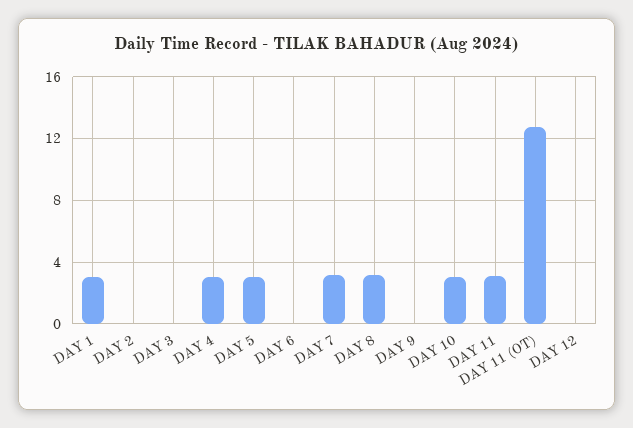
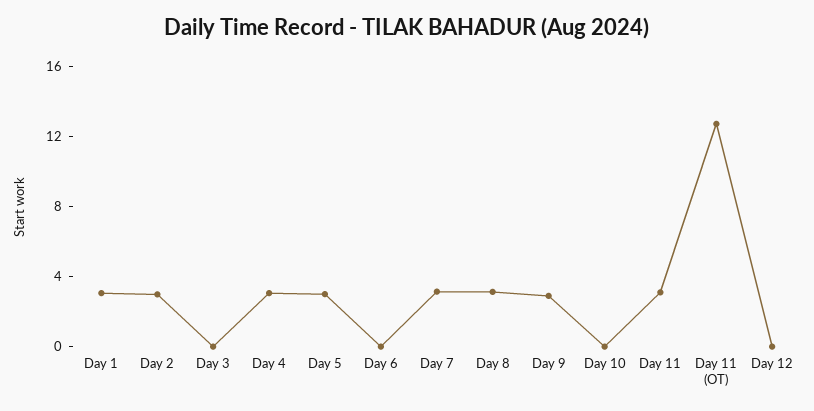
DAY 2: 0 -> 3
DAY 9: 0 -> 3
DAY 10: 3 -> 0

